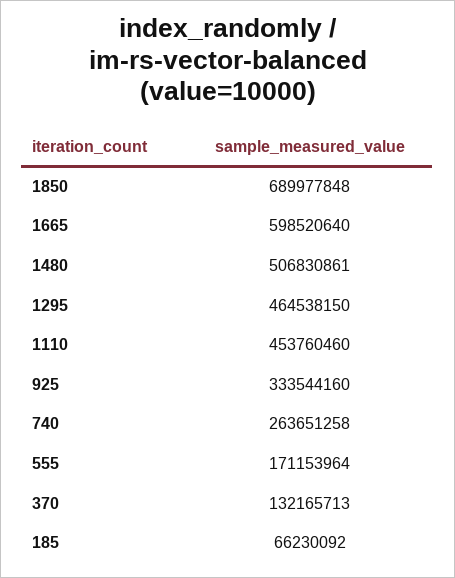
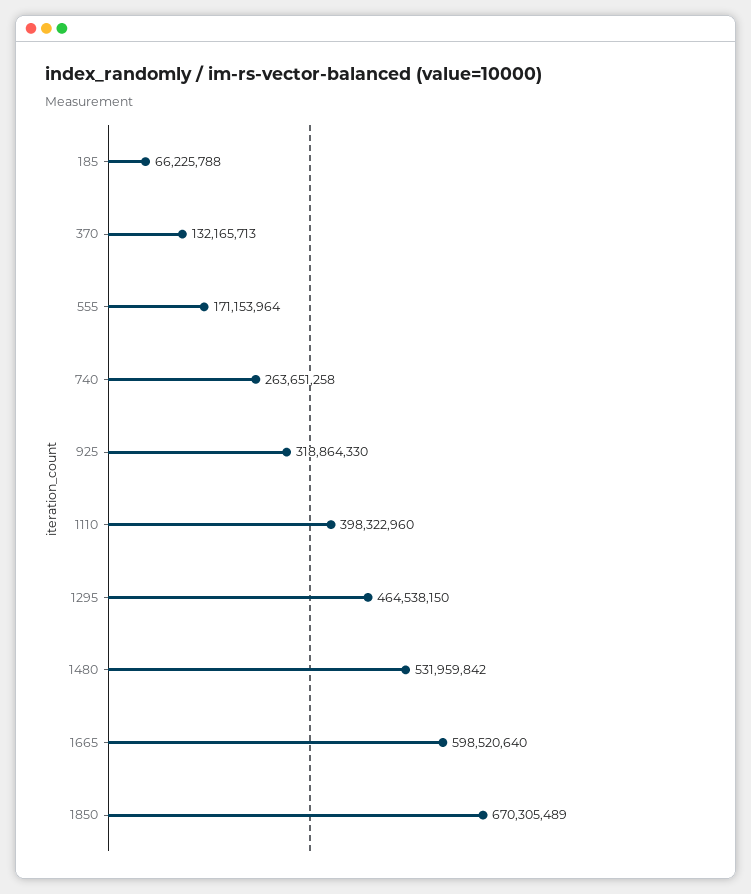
1850: 689977848 -> 670305489
1480: 506830861 -> 531959842
1110: 453760460 -> 398322960
925: 333544160 -> 318864330
185: 66230092 -> 66225788

